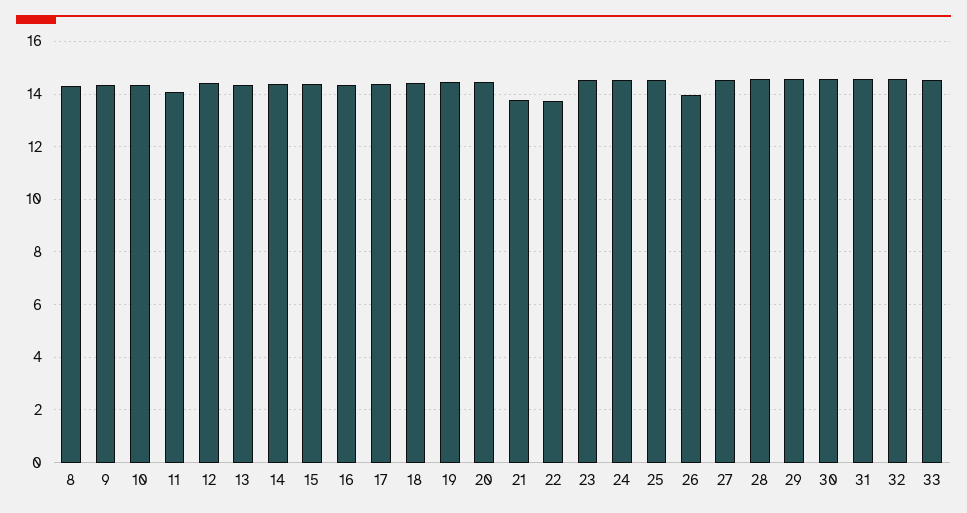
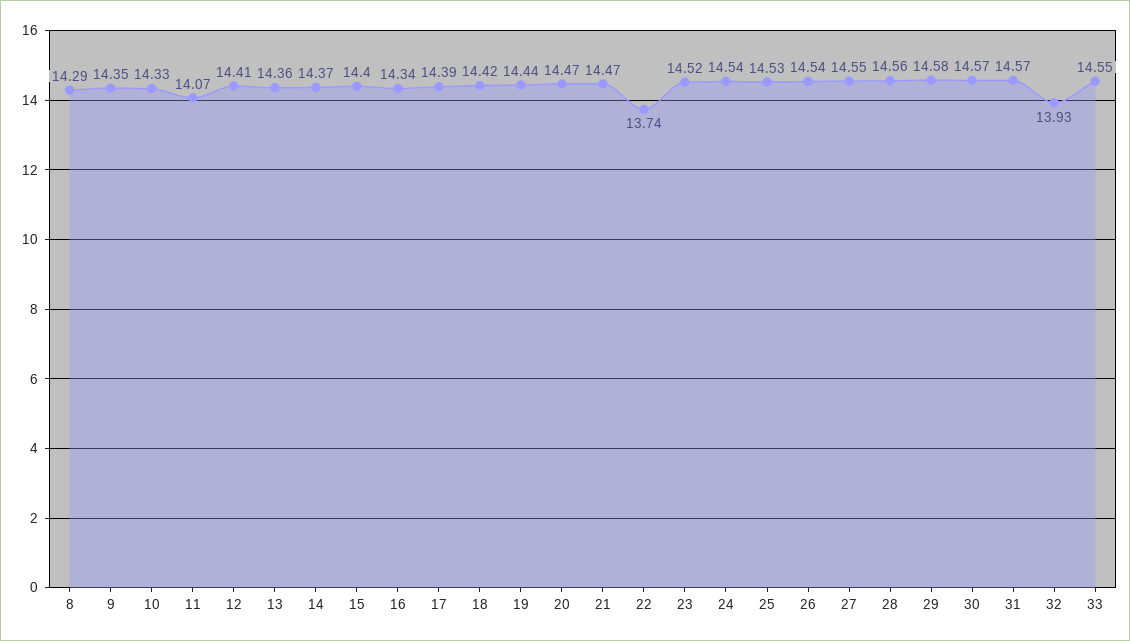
21: 13.75 -> 14.47
26: 14 -> 14.54
32: 14.5 -> 13.93

